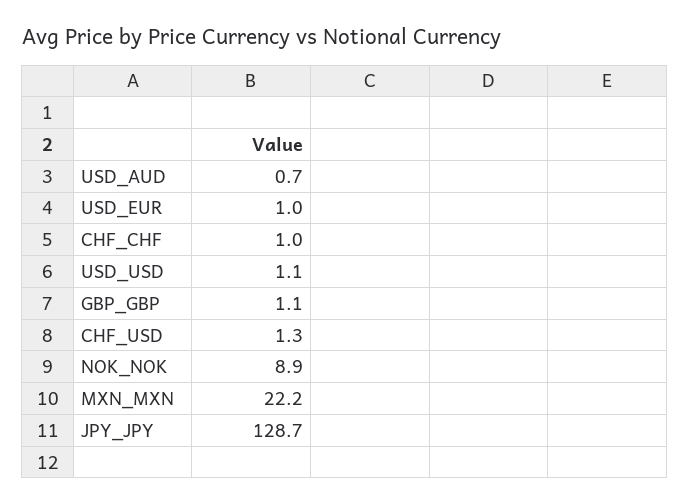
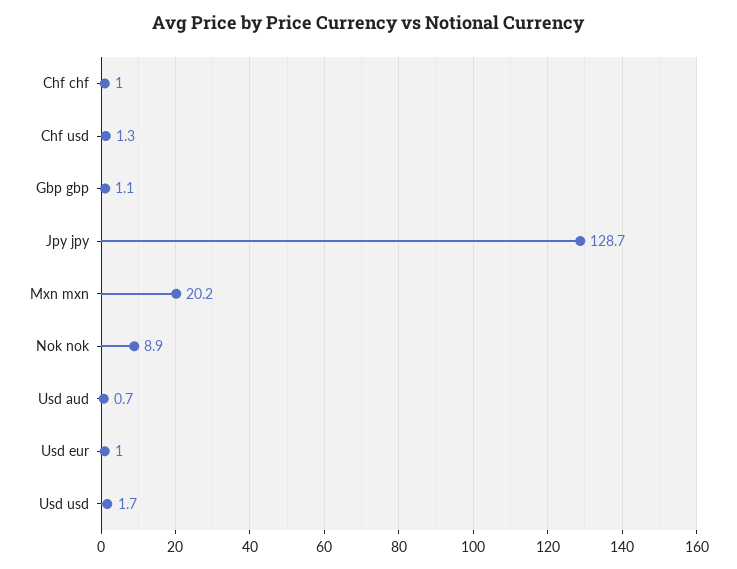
USD_USD: 1.1 -> 1.7
MXN_MXN: 22.2 -> 20.2

